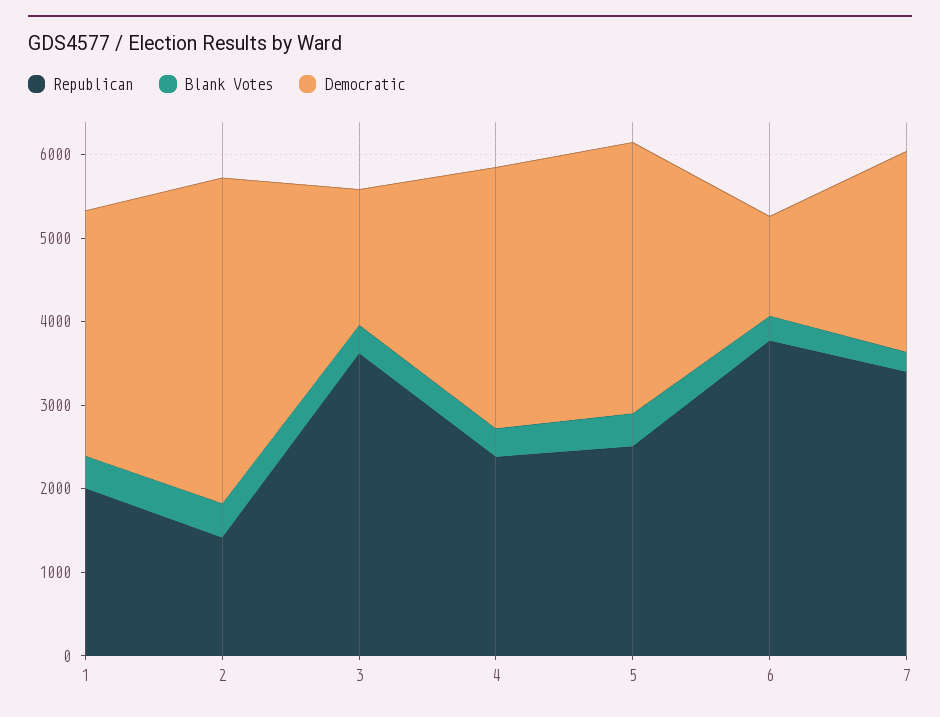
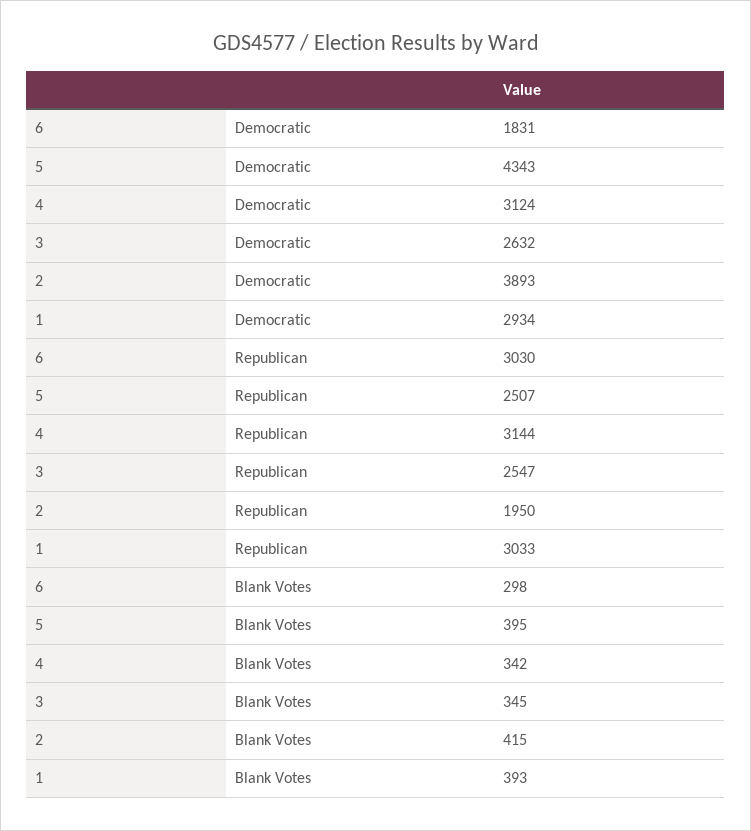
Republican, 1: 2000 -> 3033
Republican, 2: 1400 -> 1950
Republican, 3: 3600 -> 2547
Democratic, 3: 1600 -> 2632
Republican, 4: 2400 -> 3144
Democratic, 5: 3200 -> 4343
Republican, 6: 3800 -> 3030
Democratic, 6: 1200 -> 1831
Republican, 7: 3400 -> none
Blank Votes, 7: 200 -> none
Democratic, 7: 2400 -> none

